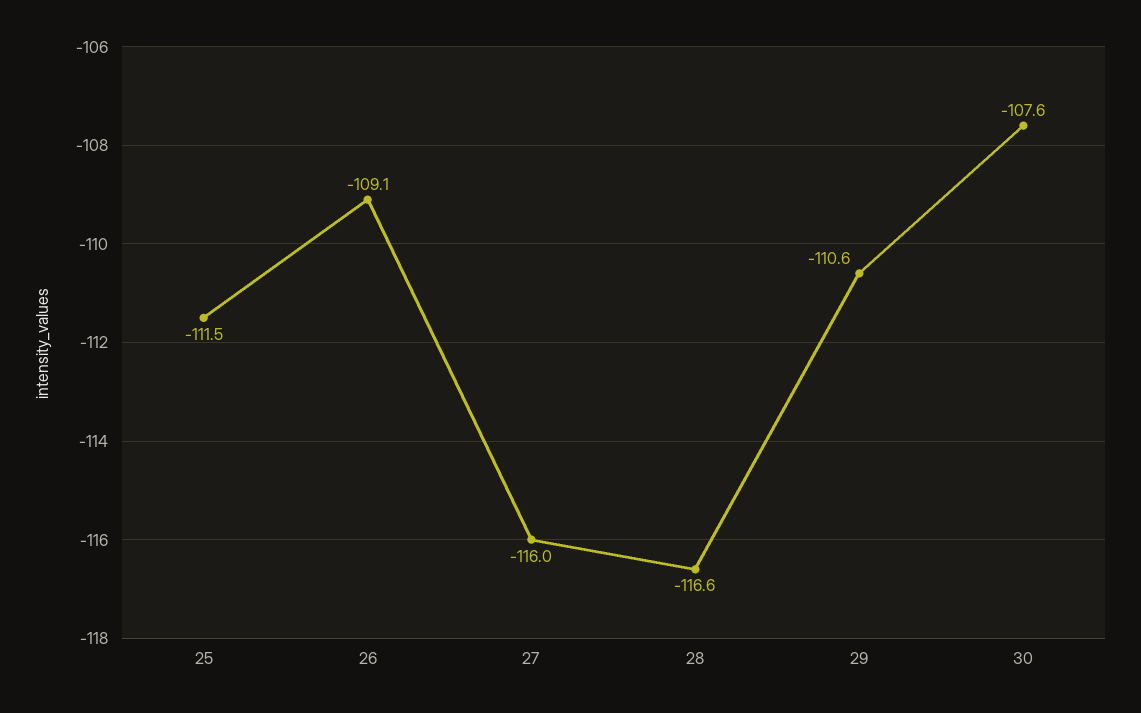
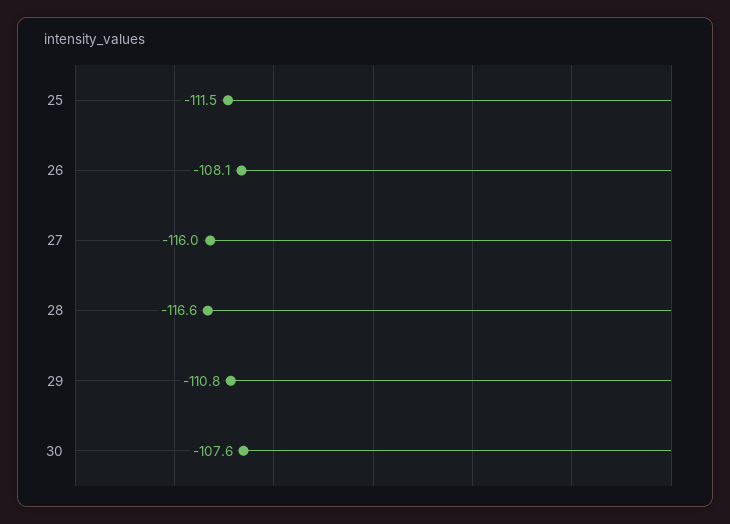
26: -109.1 -> -108.1
29: -110.6 -> -110.8

